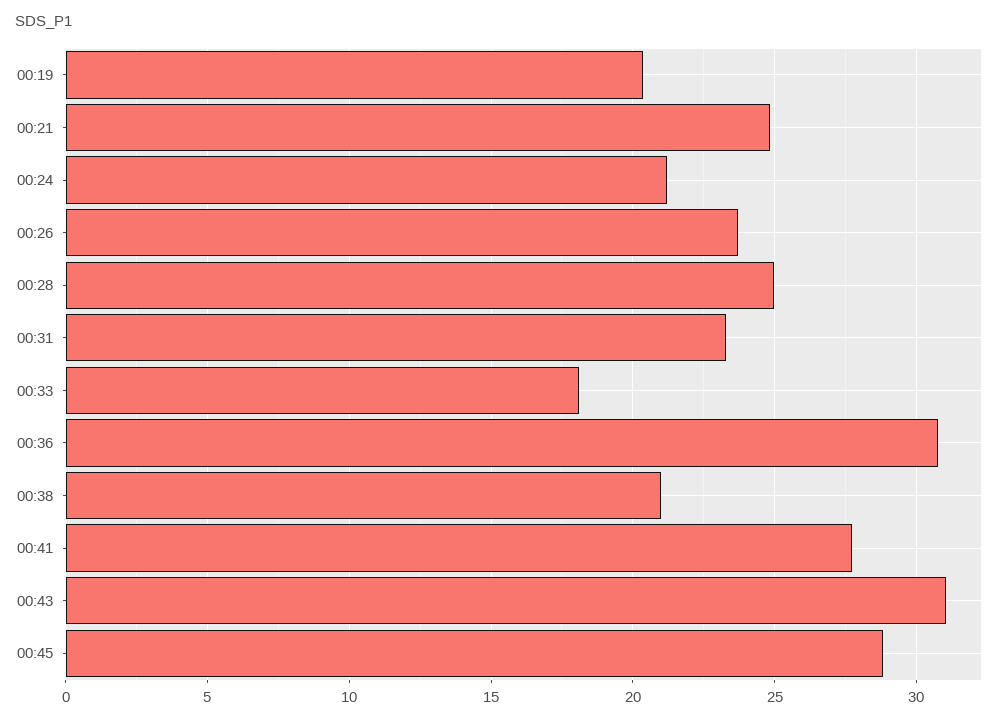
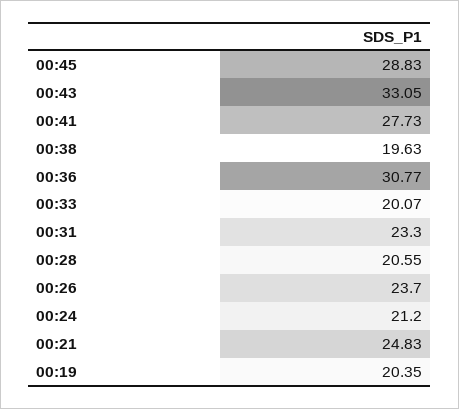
00:28: 25 -> 20.55
00:33: 18 -> 20.07
00:38: 21 -> 19.63
00:43: 31 -> 33.05

